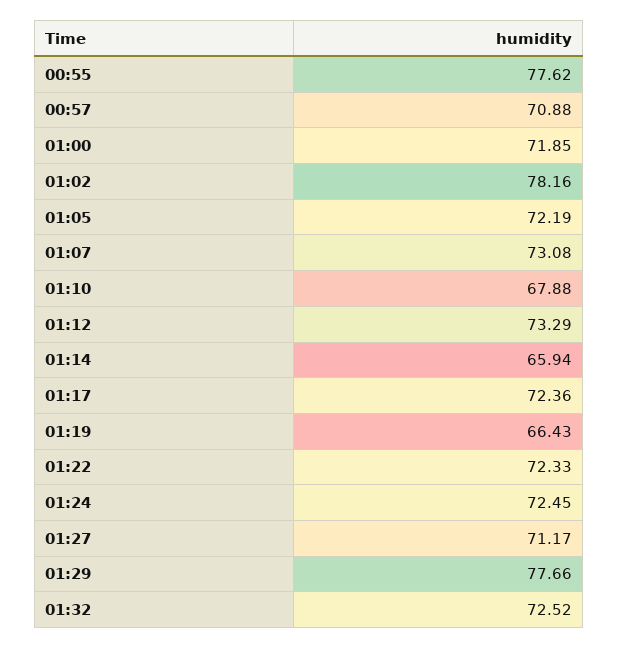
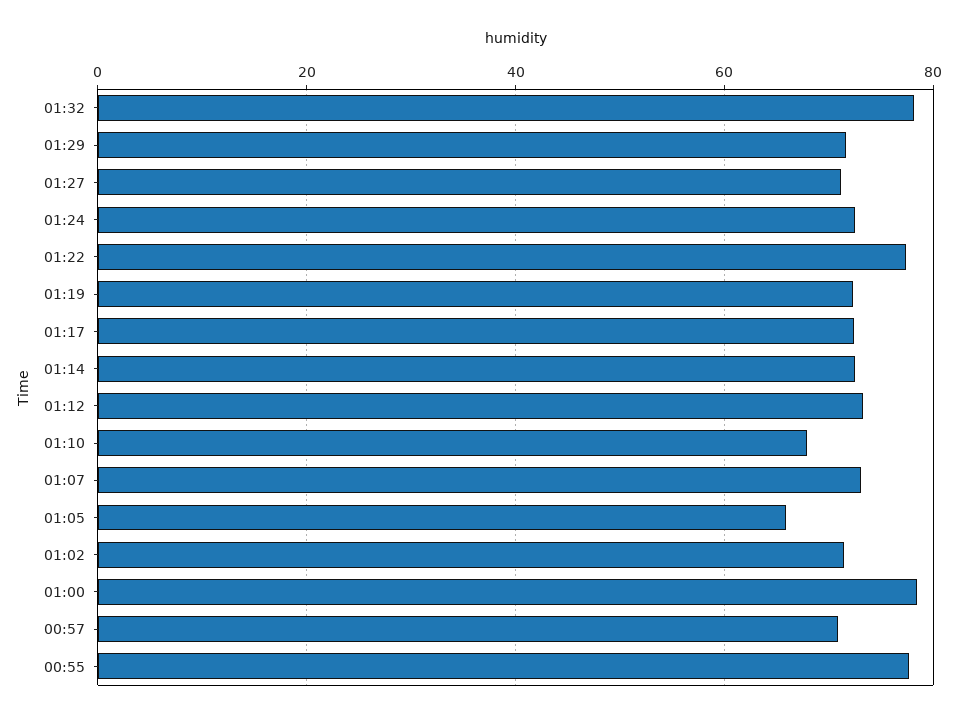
01:00: 71.85 -> 78
01:02: 78.16 -> 72
01:05: 72.19 -> 66
01:14: 65.94 -> 72
01:19: 66.43 -> 72
01:22: 72.33 -> 78
01:29: 77.66 -> 72
01:32: 72.52 -> 78

